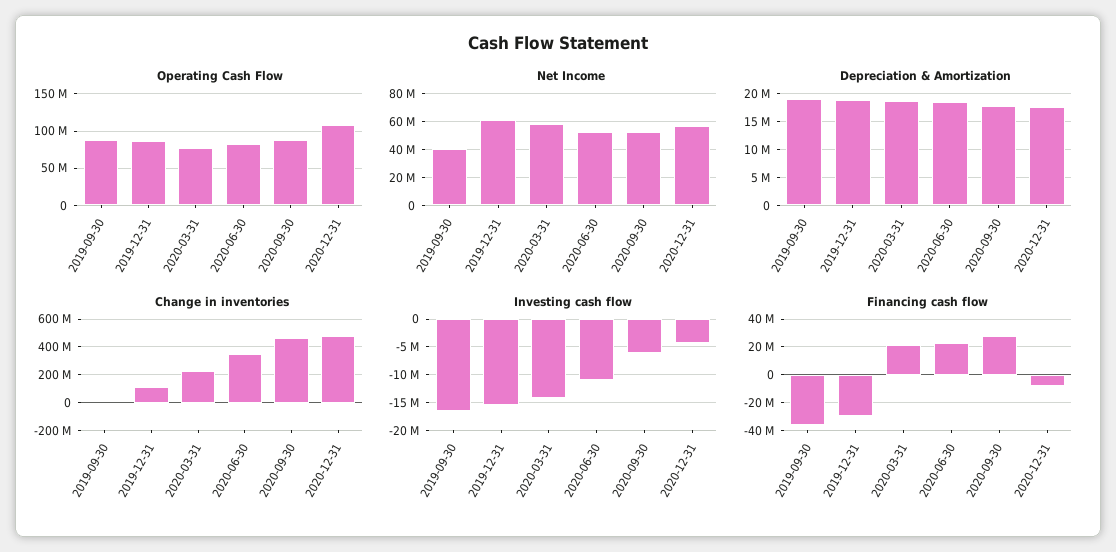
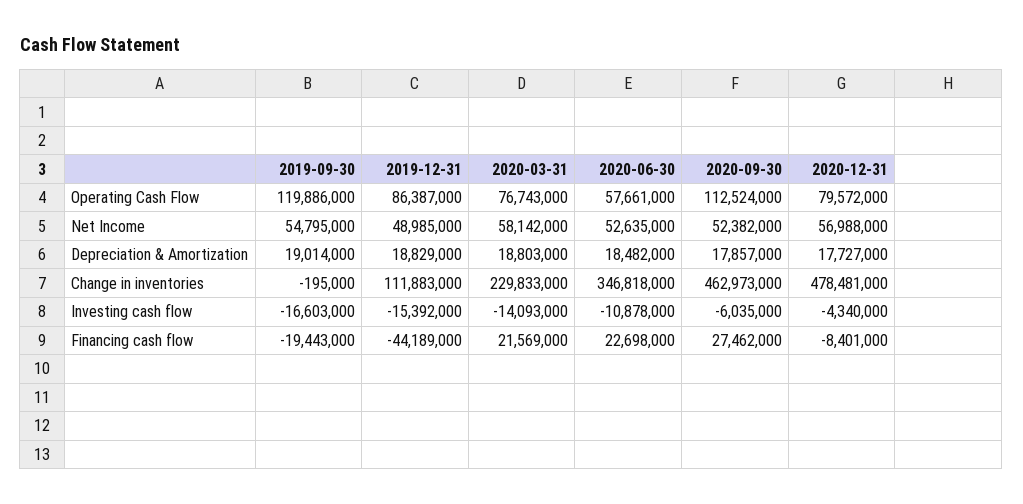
Operating Cash Flow, 2019-09-30: 90000000 -> 119886000
Operating Cash Flow, 2020-06-30: 80000000 -> 57661000
Operating Cash Flow, 2020-09-30: 90000000 -> 112524000
Operating Cash Flow, 2020-12-31: 110000000 -> 79572000
Net Income, 2019-09-30: 40000000 -> 54795000
Net Income, 2019-12-31: 60000000 -> 48985000
Financing cash flow, 2019-09-30: -35000000 -> -19443000
Financing cash flow, 2019-12-31: -30000000 -> -44189000

